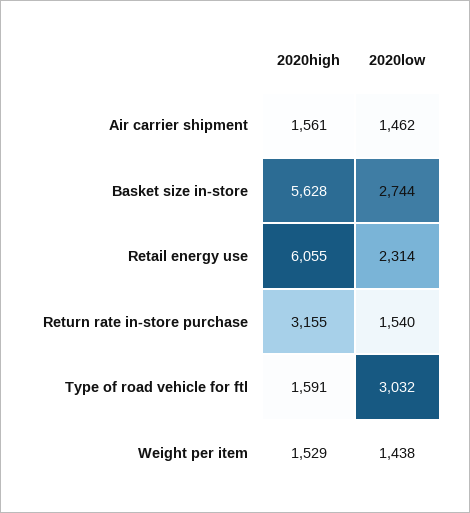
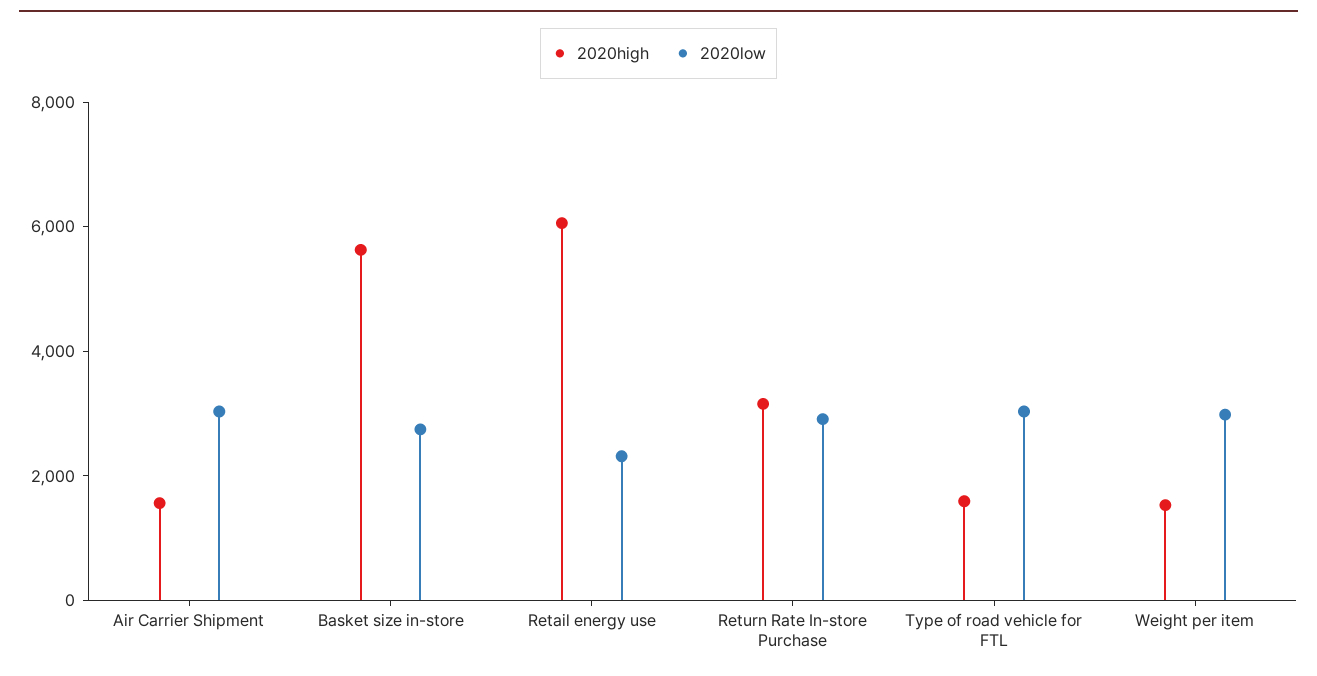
2020low, Air carrier shipment: 1462 -> 3000
2020low, Return rate in-store purchase: 1540 -> 3000
2020low, Weight per item: 1438 -> 3000

